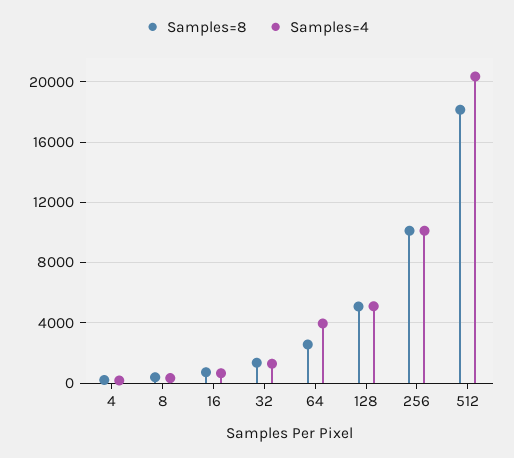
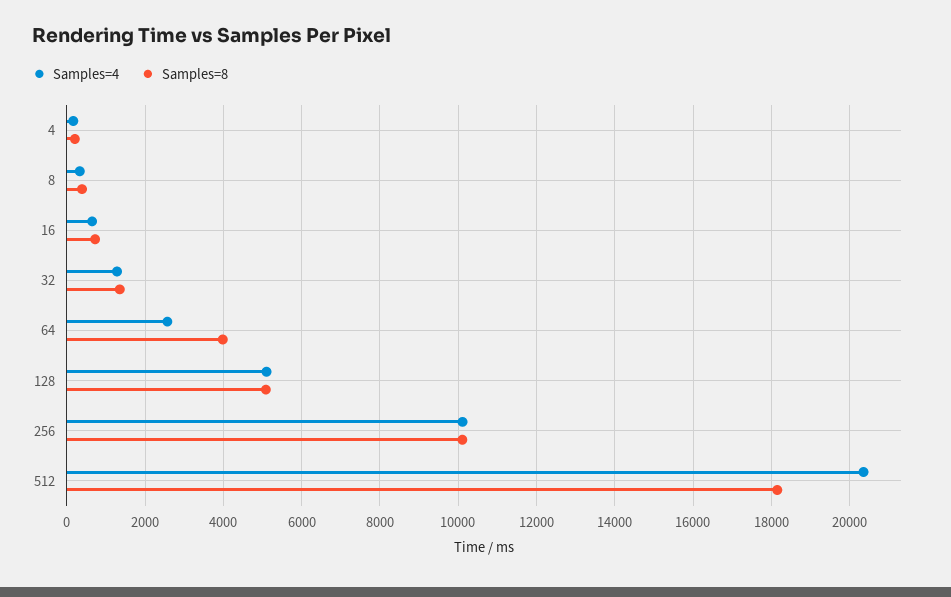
Samples=8, 64: 2500 -> 4000
Samples=4, 64: 4000 -> 2600

